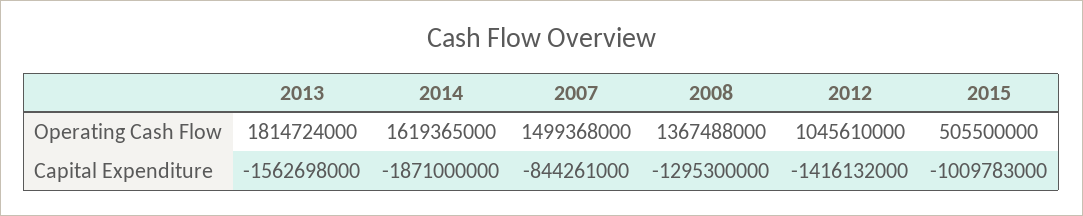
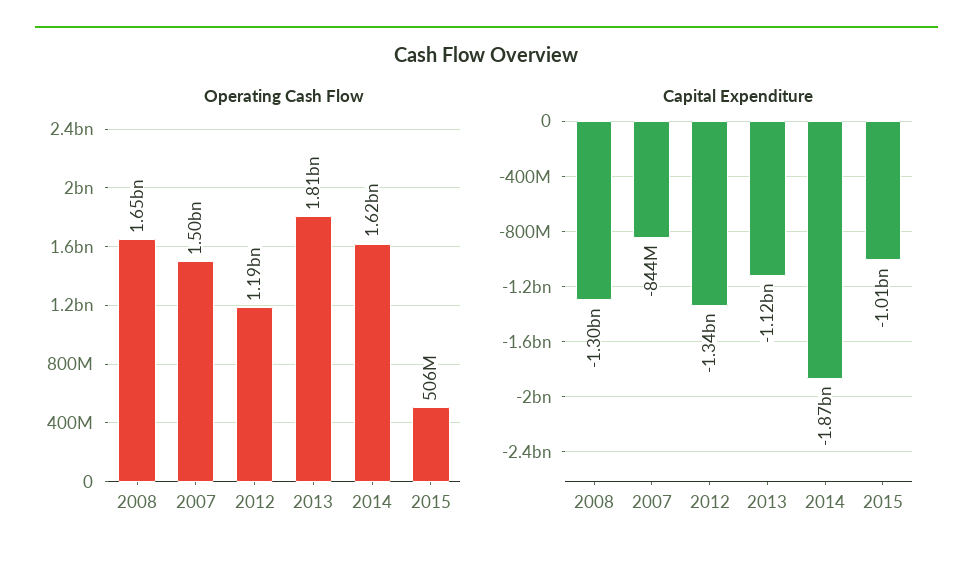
Operating Cash Flow, 2008: 1367488000 -> 1650000000
Operating Cash Flow, 2012: 1045610000 -> 1190000000
Capital Expenditure, 2013: -1562698000 -> -1120000000
Capital Expenditure, 2012: -1416132000 -> -1340000000

